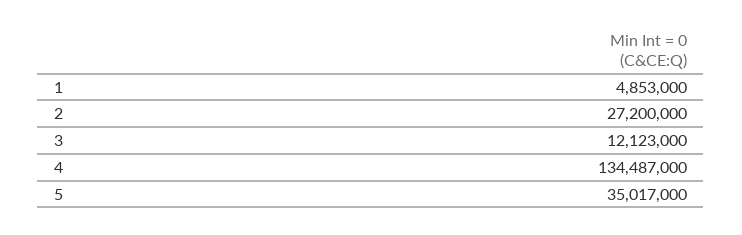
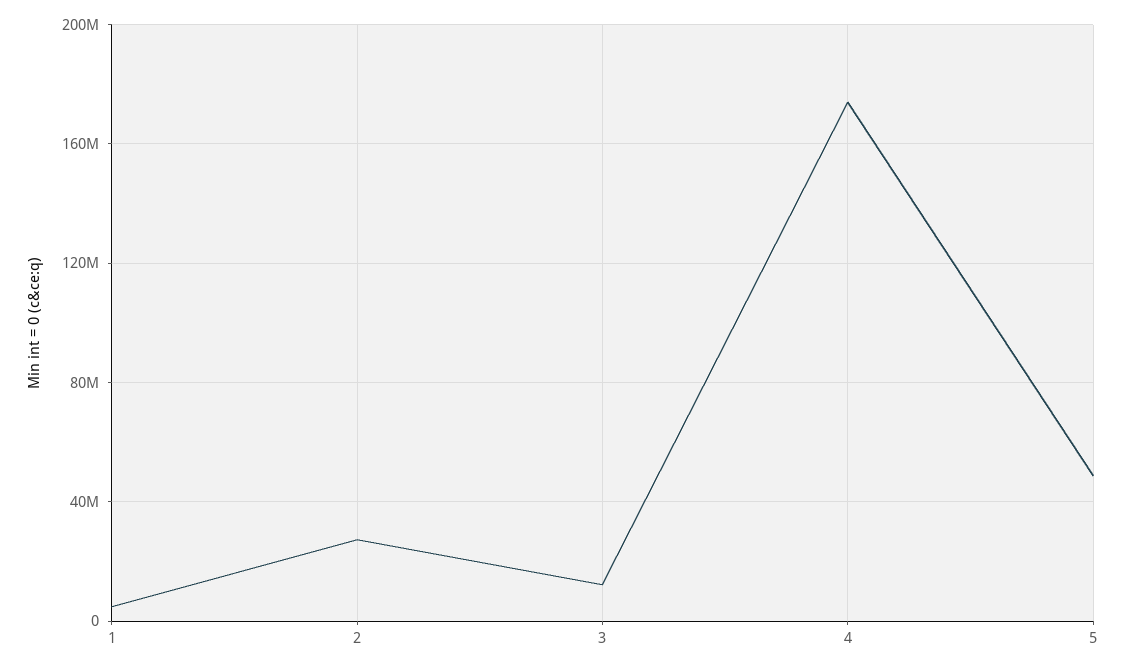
4: 134487000 -> 175000000
5: 35017000 -> 50000000

